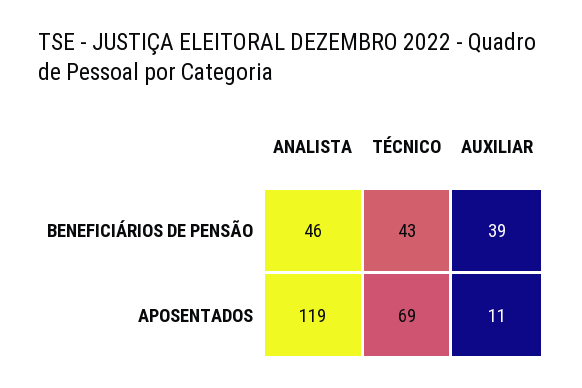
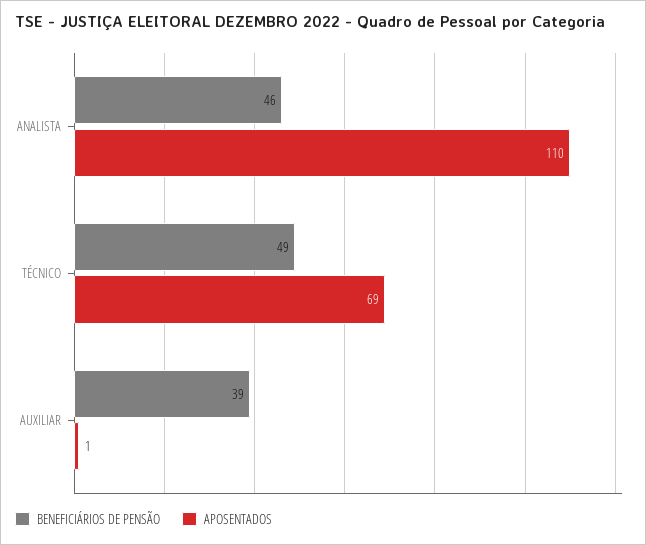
BENEFICIÁRIOS DE PENSÃO, TÉCNICO: 43 -> 49
APOSENTADOS, ANALISTA: 119 -> 110
APOSENTADOS, AUXILIAR: 11 -> 1

